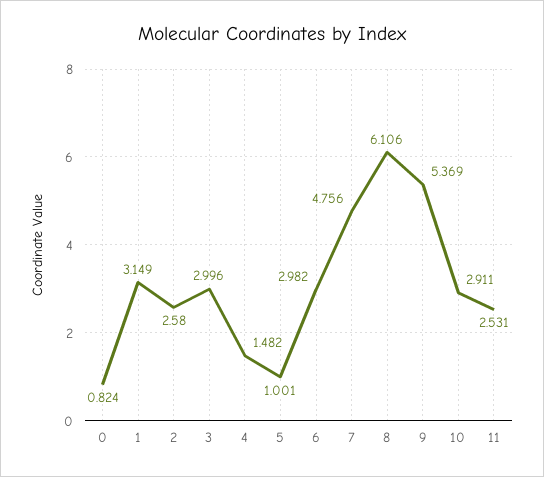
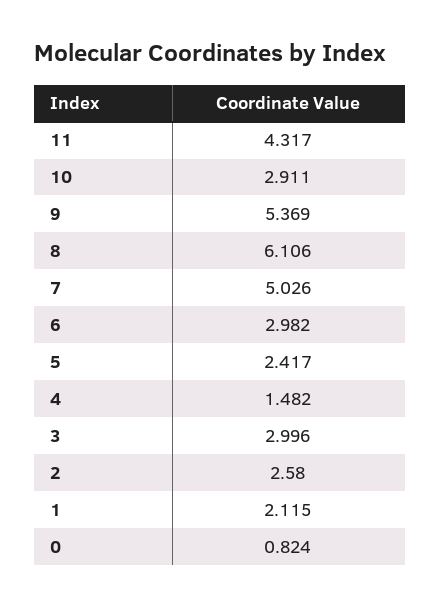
1: 3.149 -> 2.115
5: 1.001 -> 2.417
7: 4.756 -> 5.026
11: 2.531 -> 4.317

